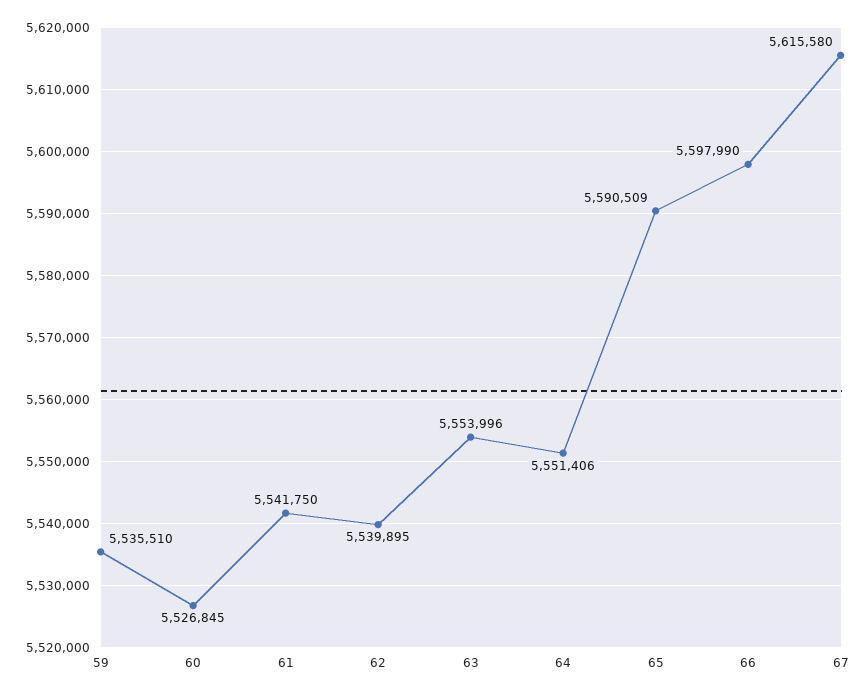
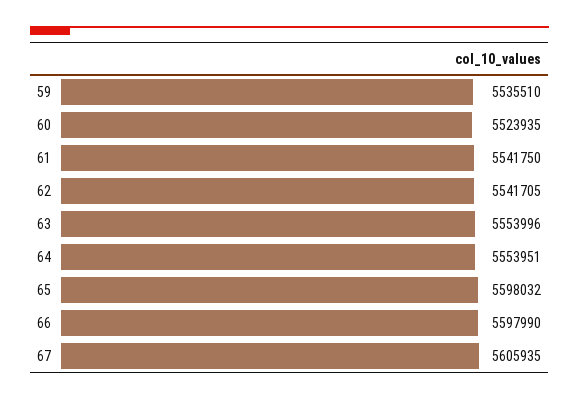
60: 5526845 -> 5523935
62: 5539895 -> 5541705
64: 5551406 -> 5553951
65: 5590509 -> 5598032
67: 5615580 -> 5605935

